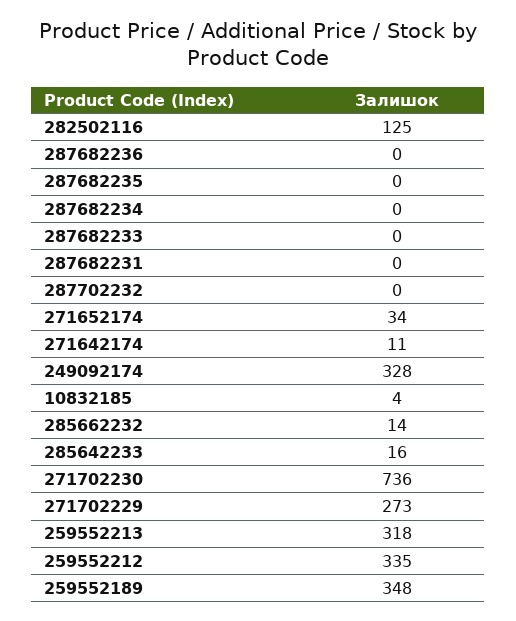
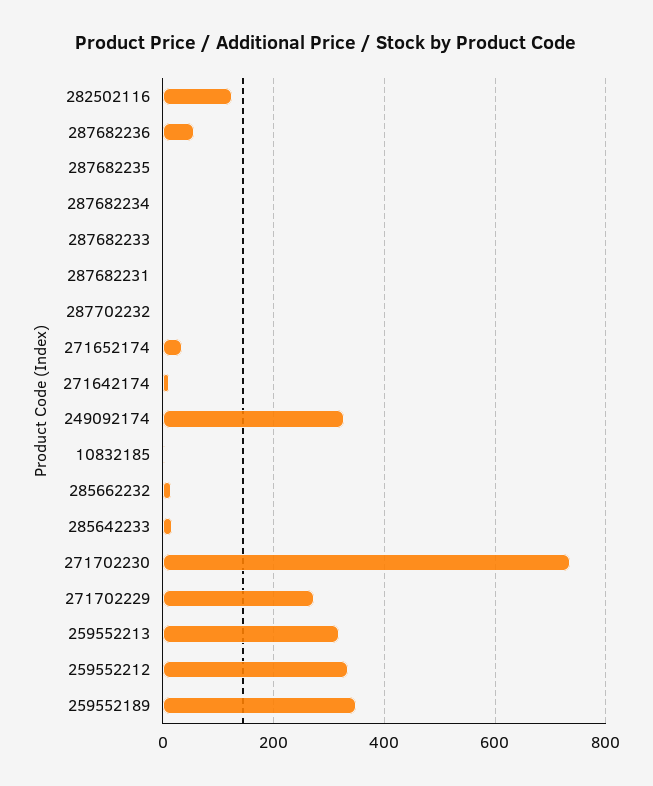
287682236: 0 -> 60

